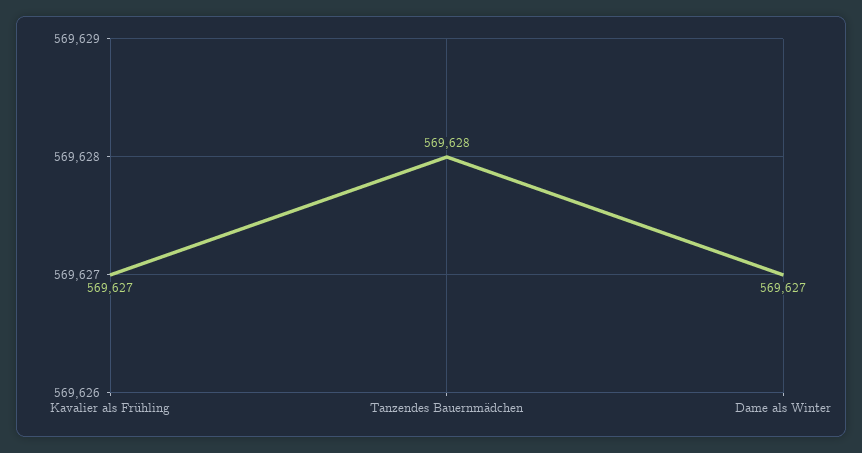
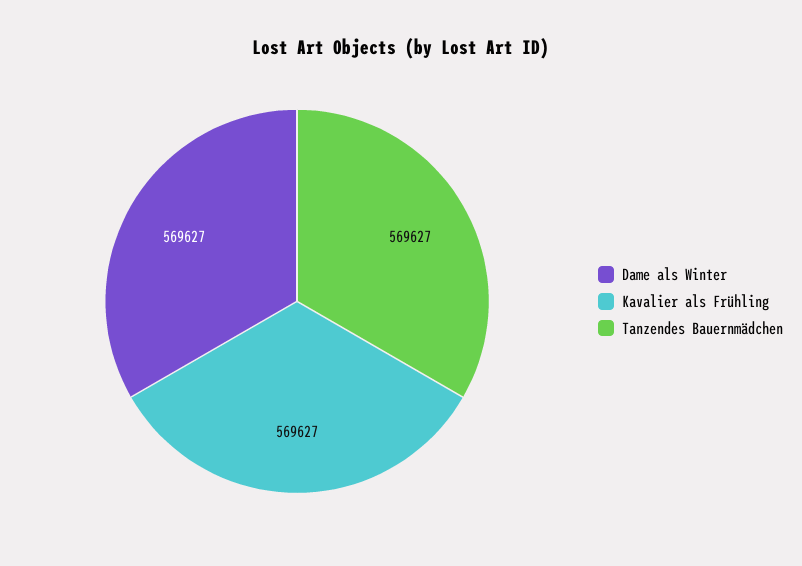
Tanzendes Bauernmädchen: 569628 -> 569627

